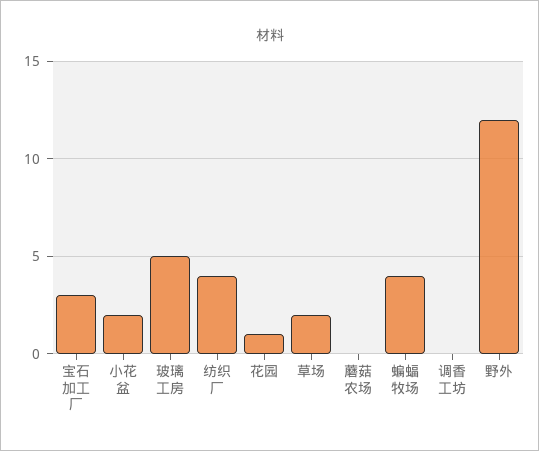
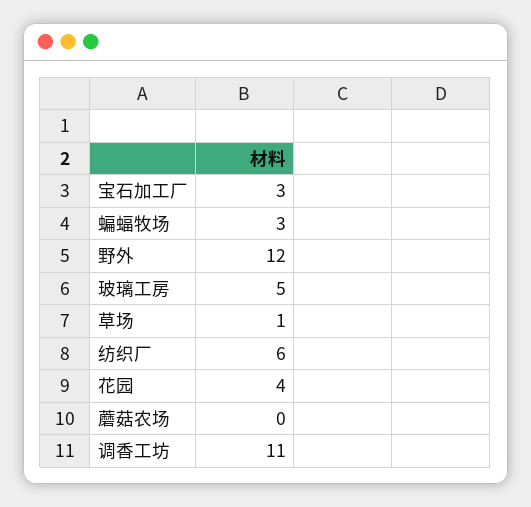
小花盆: 2 -> none
纺织厂: 4 -> 6
花园: 1 -> 4
草场: 2 -> 1
蝙蝠牧场: 4 -> 3
调香工坊: 0 -> 11

